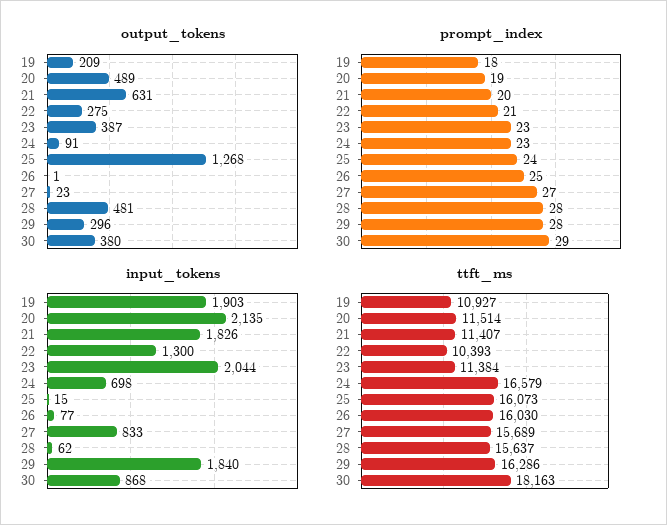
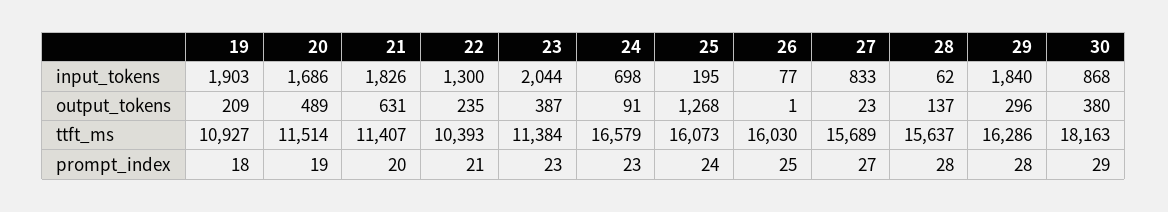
output_tokens, 22: 275 -> 235
output_tokens, 28: 481 -> 137
input_tokens, 20: 2135 -> 1686
input_tokens, 25: 15 -> 195

